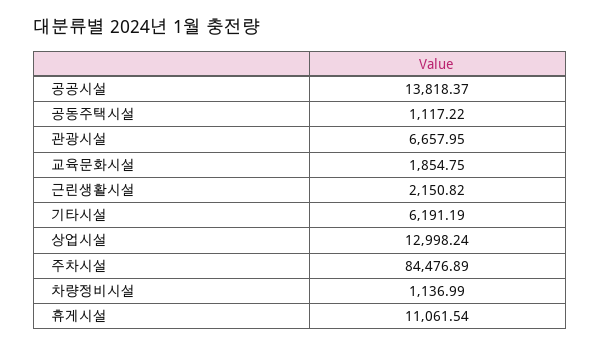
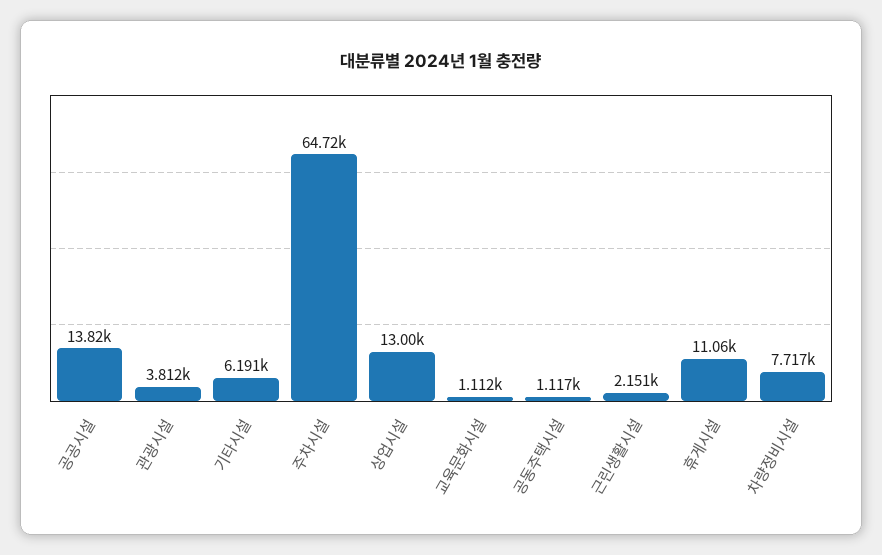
관광시설: 6657.95 -> 3812
교육문화시설: 1854.75 -> 1112
주차시설: 84476.89 -> 64720
차량정비시설: 1136.99 -> 7717

